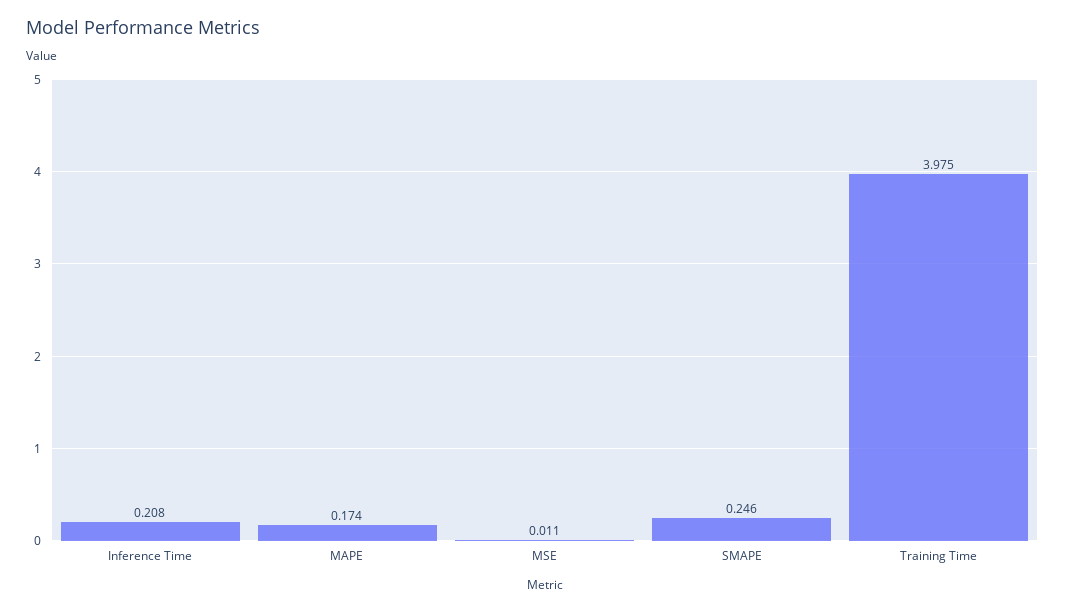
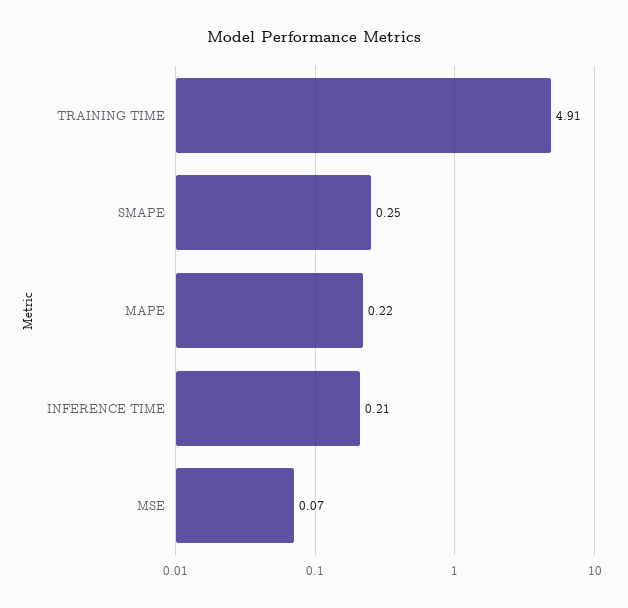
MAPE: 0.174 -> 0.22
MSE: 0.011 -> 0.07
Training Time: 3.975 -> 4.91

